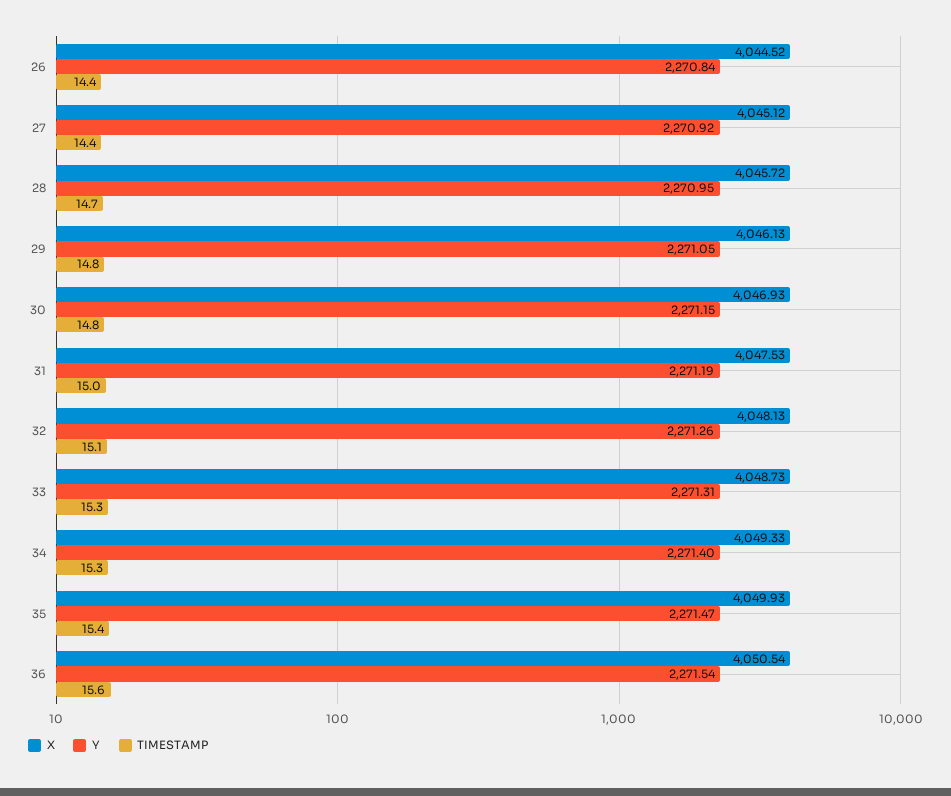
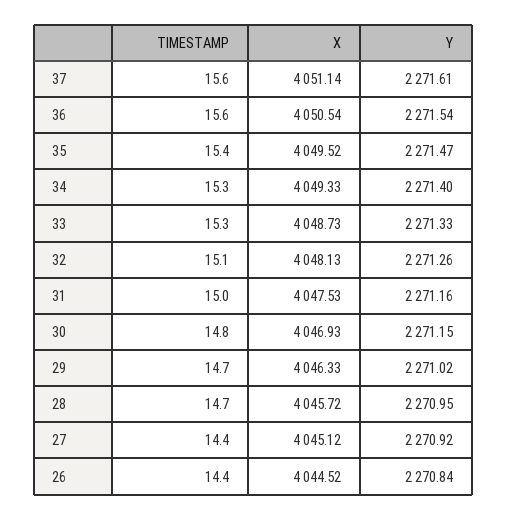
X, 29: 4046.13 -> 4046.33
Y, 29: 2271.05 -> 2271.02
TIMESTAMP, 29: 14.8 -> 14.7
Y, 31: 2271.19 -> 2271.16
Y, 33: 2271.31 -> 2271.33
X, 35: 4049.93 -> 4049.52
TIMESTAMP, 37: none -> 15.6
X, 37: none -> 4051.14
Y, 37: none -> 2271.61

